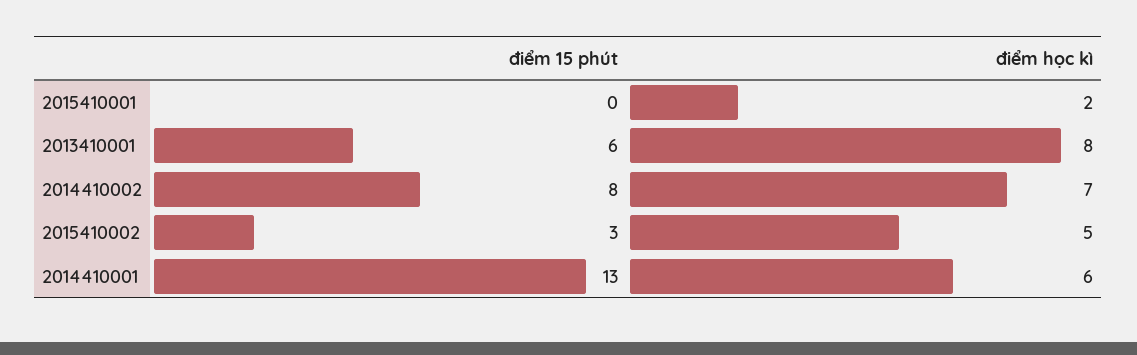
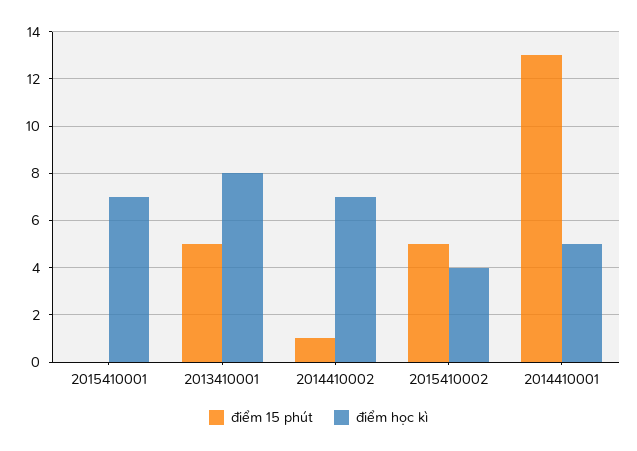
điểm học kì, 2015410001: 2 -> 7
điểm 15 phút, 2013410001: 6 -> 5
điểm 15 phút, 2014410002: 8 -> 1
điểm 15 phút, 2015410002: 3 -> 5
điểm học kì, 2015410002: 5 -> 4
điểm học kì, 2014410001: 6 -> 5

